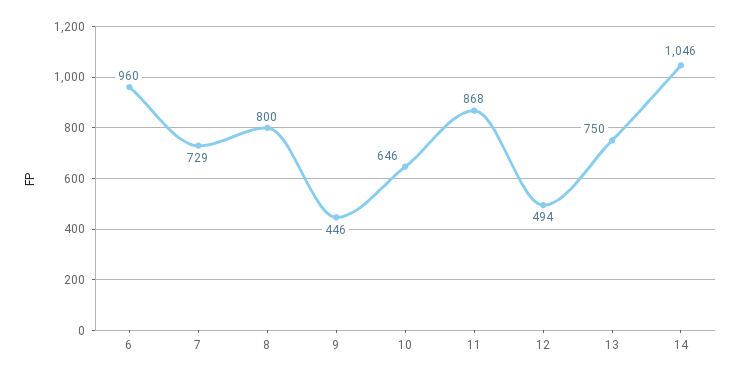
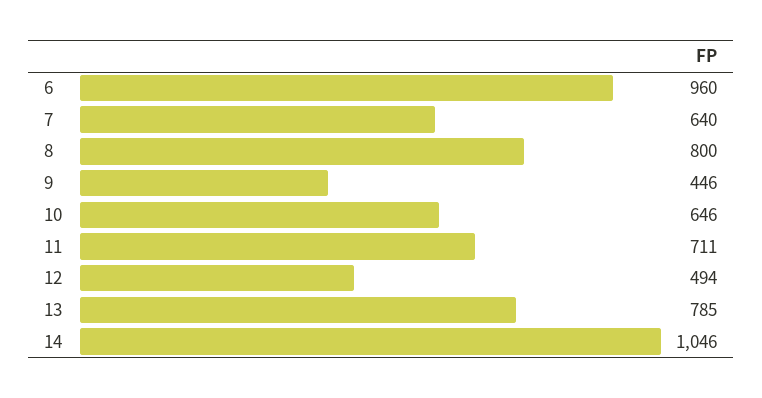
7: 729 -> 640
11: 868 -> 711
13: 750 -> 785

